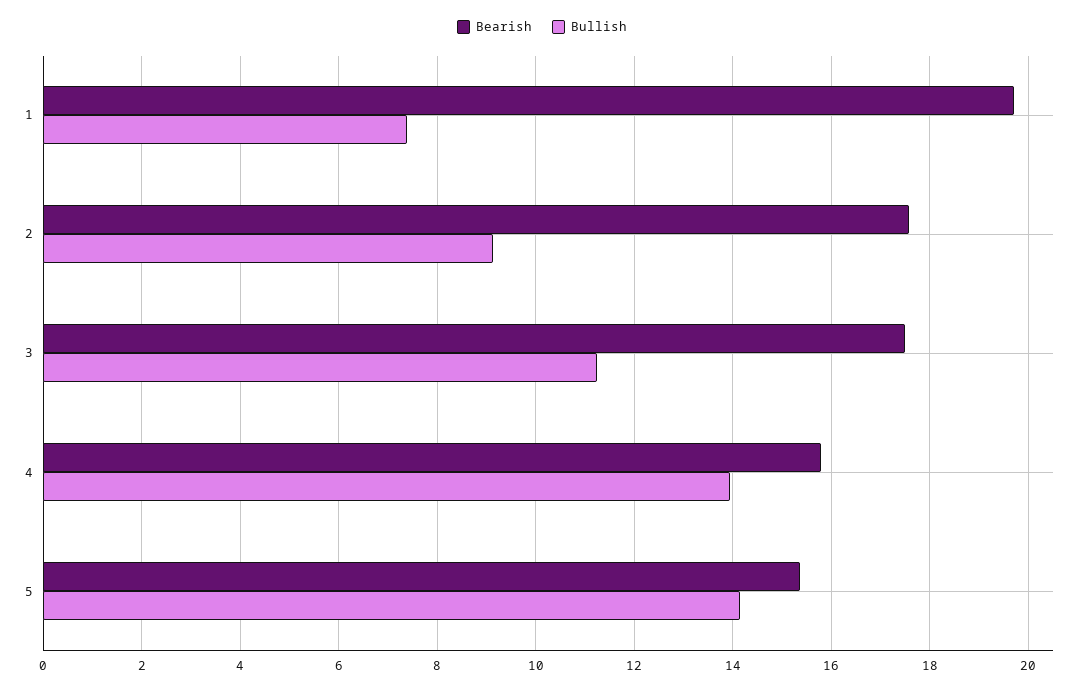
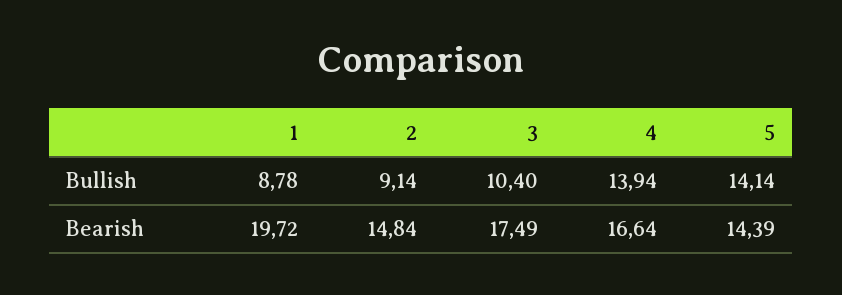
Bullish, 1: 7.4 -> 8.78
Bearish, 2: 17.6 -> 14.84
Bullish, 3: 11.2 -> 10.4
Bearish, 4: 15.8 -> 16.64
Bearish, 5: 15.4 -> 14.39

